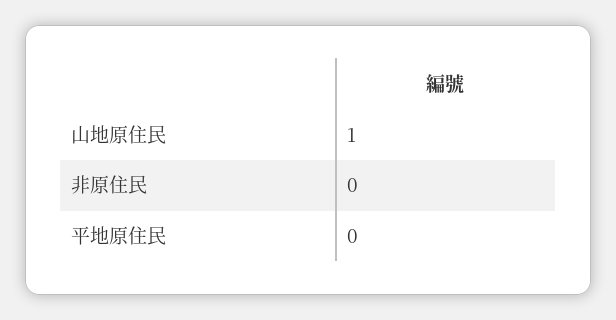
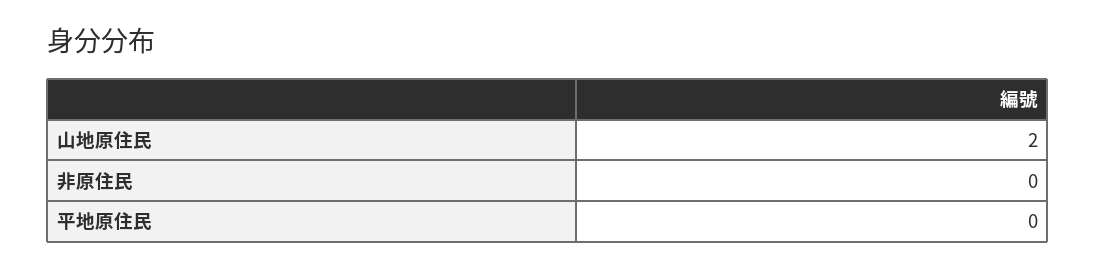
山地原住民: 1 -> 2

